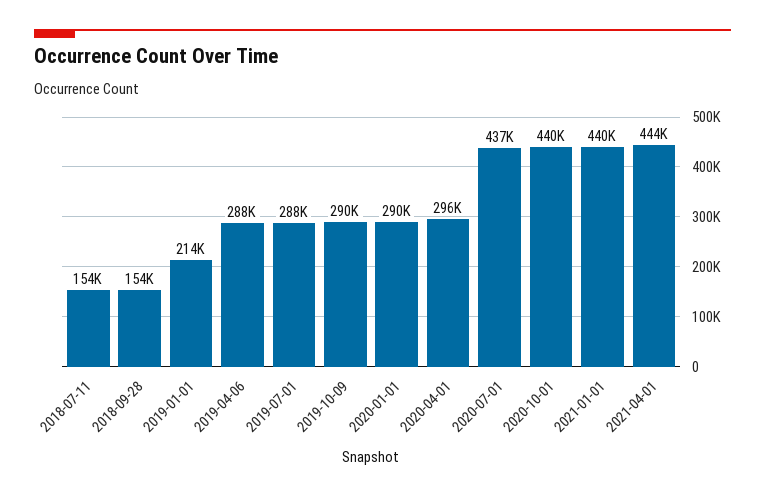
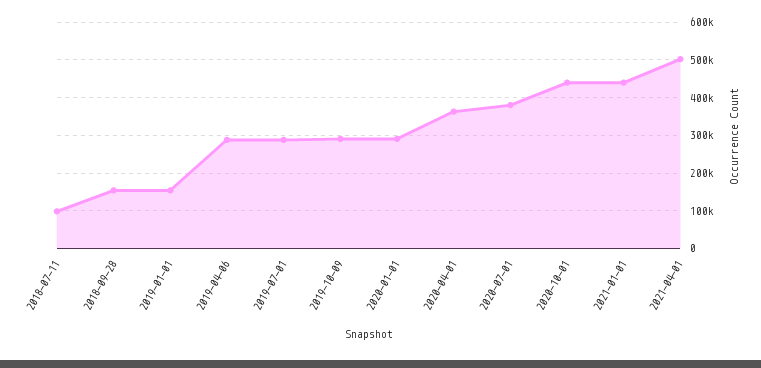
2018-07-11: 154000 -> 100000
2019-01-01: 214000 -> 160000
2020-04-01: 296000 -> 360000
2020-07-01: 437000 -> 380000
2021-04-01: 444000 -> 500000

